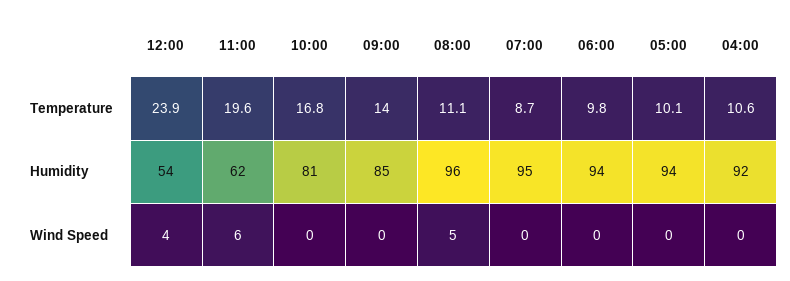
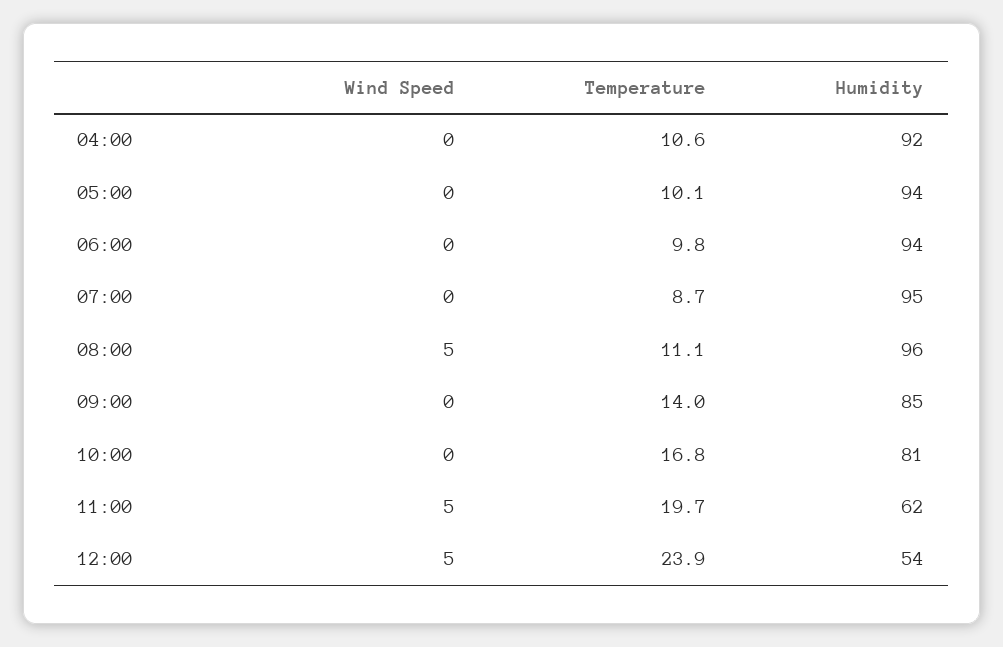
11:00, Temperature: 19.6 -> 19.7
12:00, Wind Speed: 4 -> 5
11:00, Wind Speed: 6 -> 5

